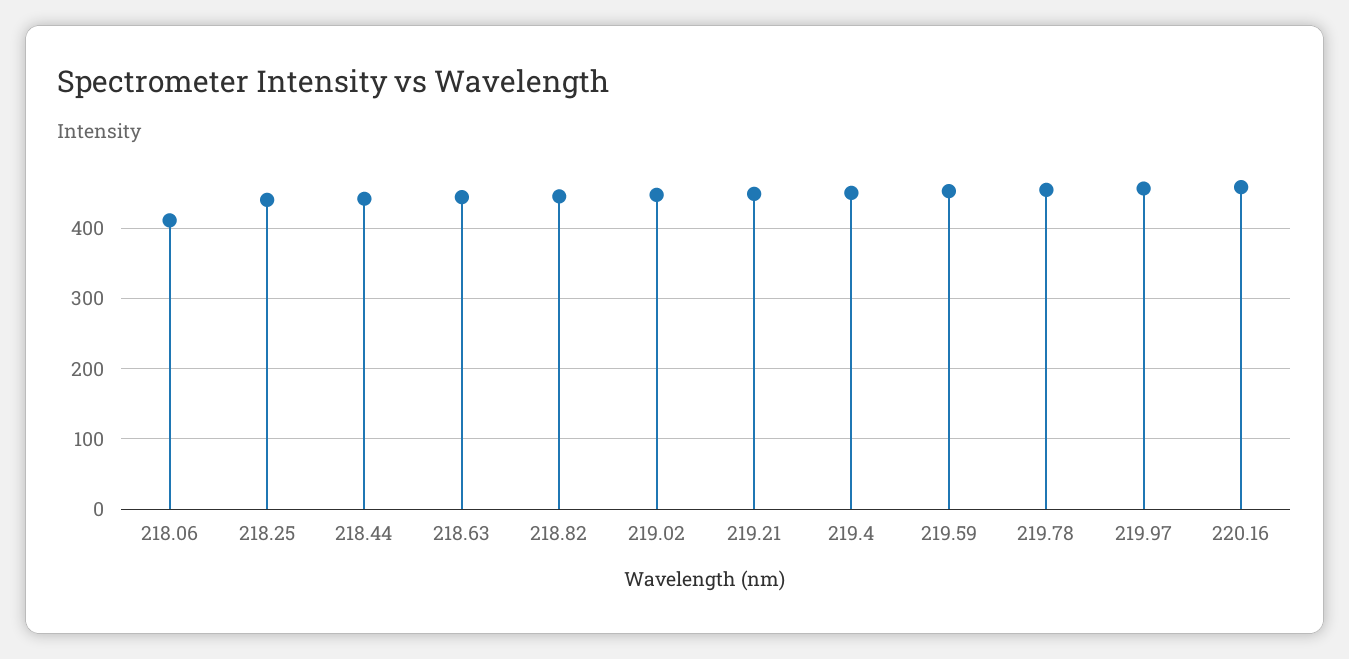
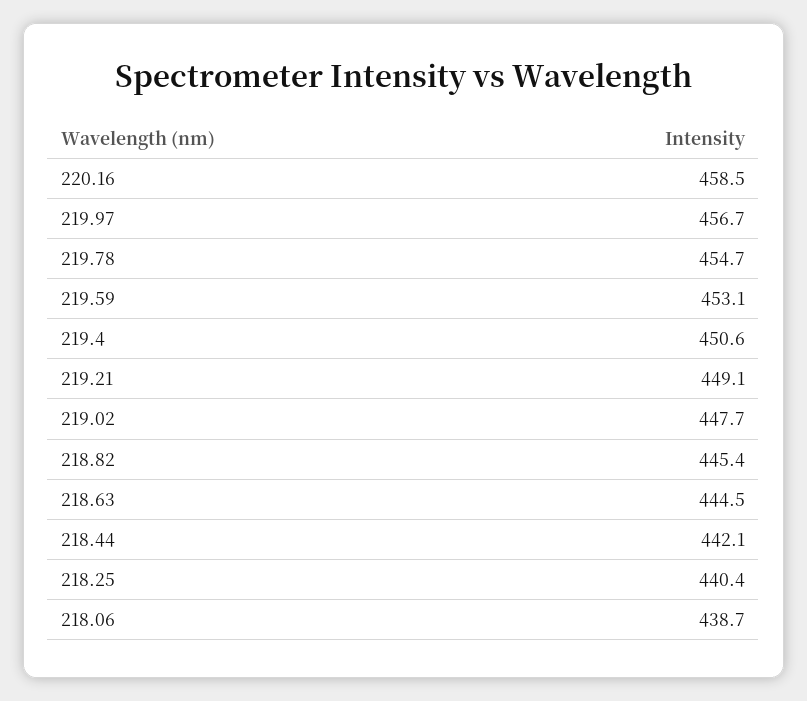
218.06: 410 -> 438.7

